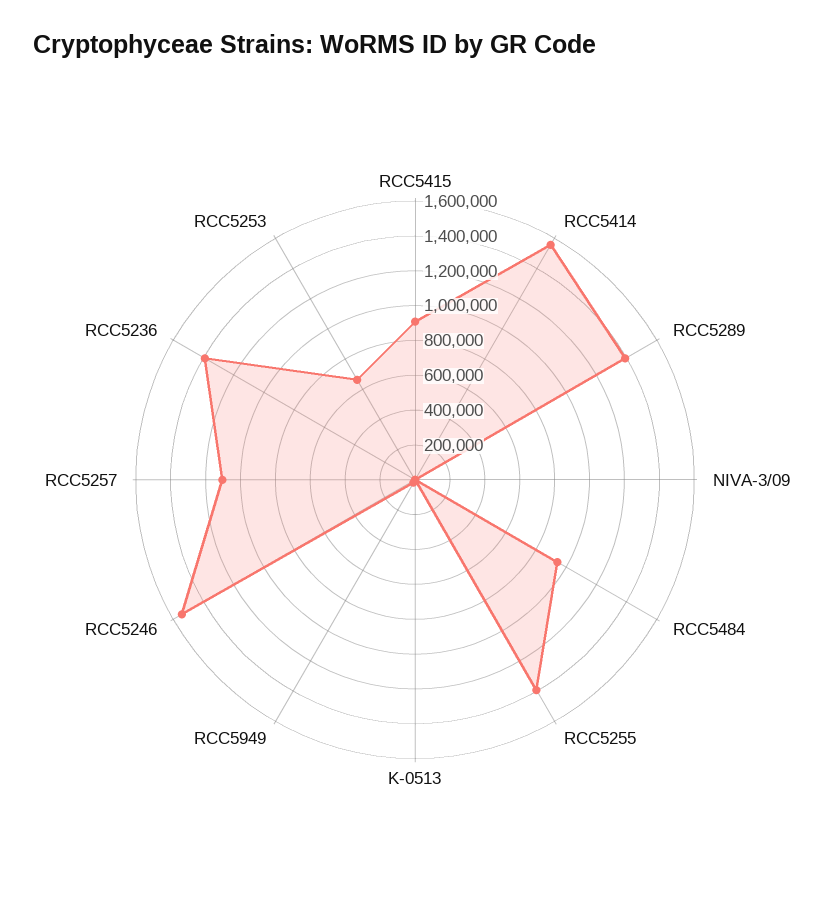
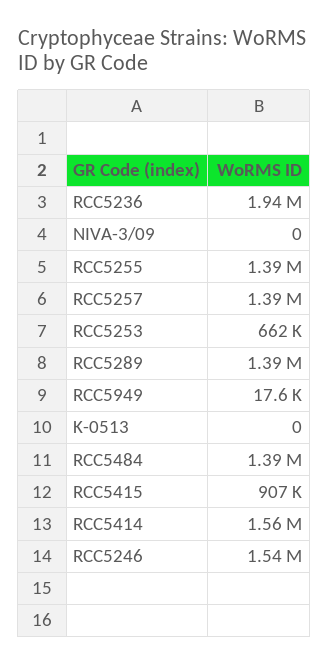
RCC5484: 950000 -> 1390000
RCC5257: 1100000 -> 1390000
RCC5236: 1400000 -> 1940000

